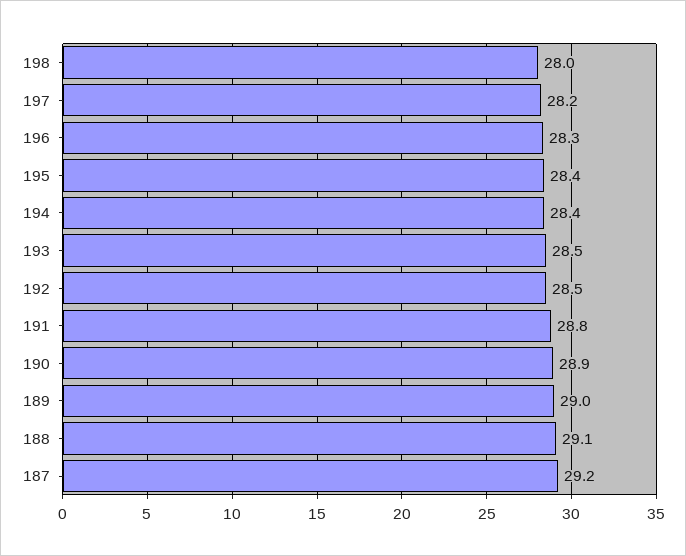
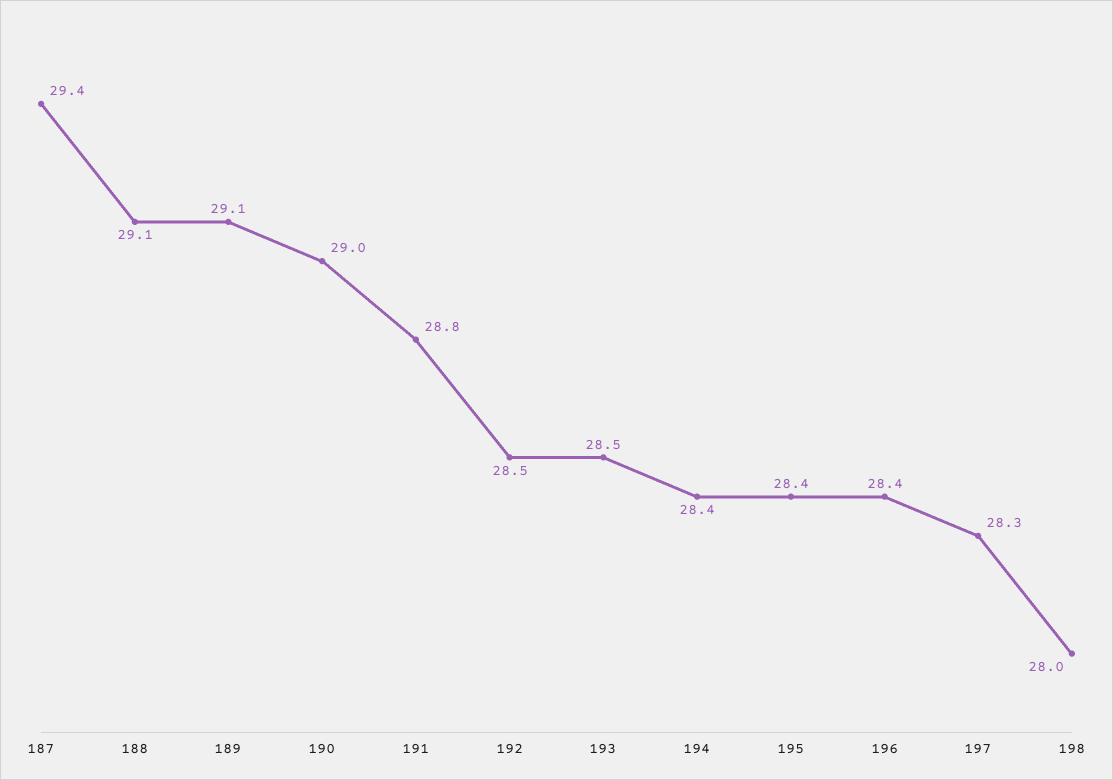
197: 28.2 -> 28.3
196: 28.3 -> 28.4
190: 28.9 -> 29
189: 29 -> 29.1
187: 29.2 -> 29.4

